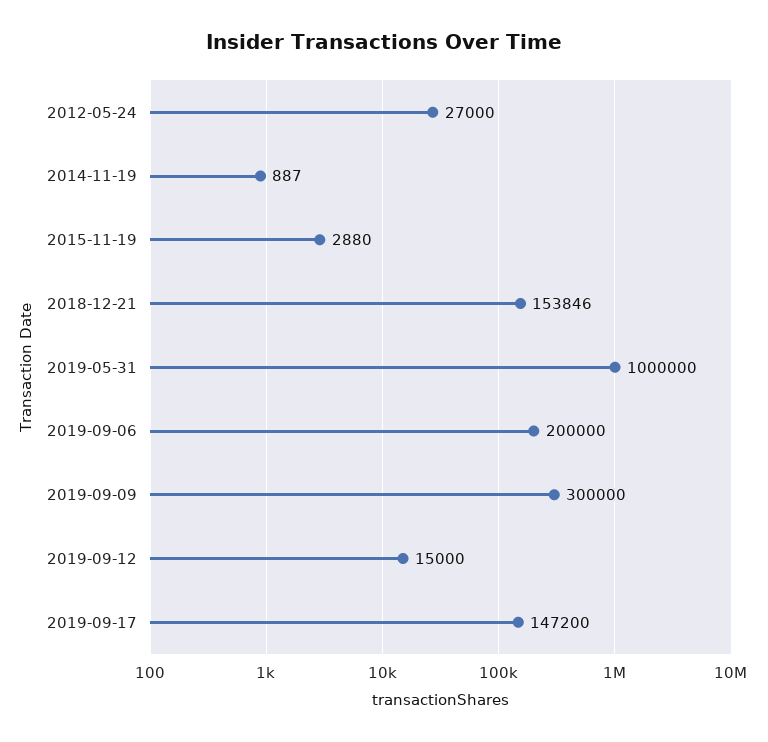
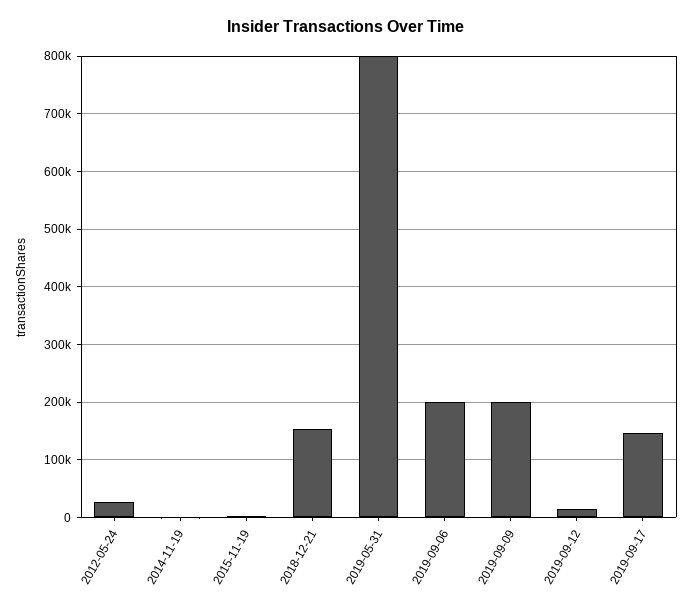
2019-05-31: 1000000 -> 800000
2019-09-09: 300000 -> 200000

